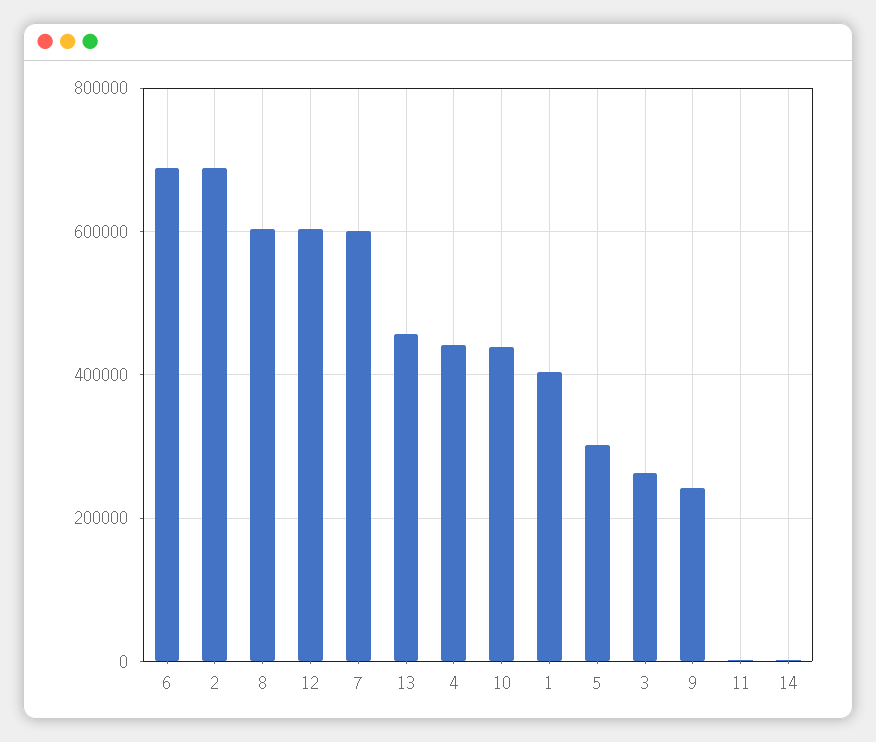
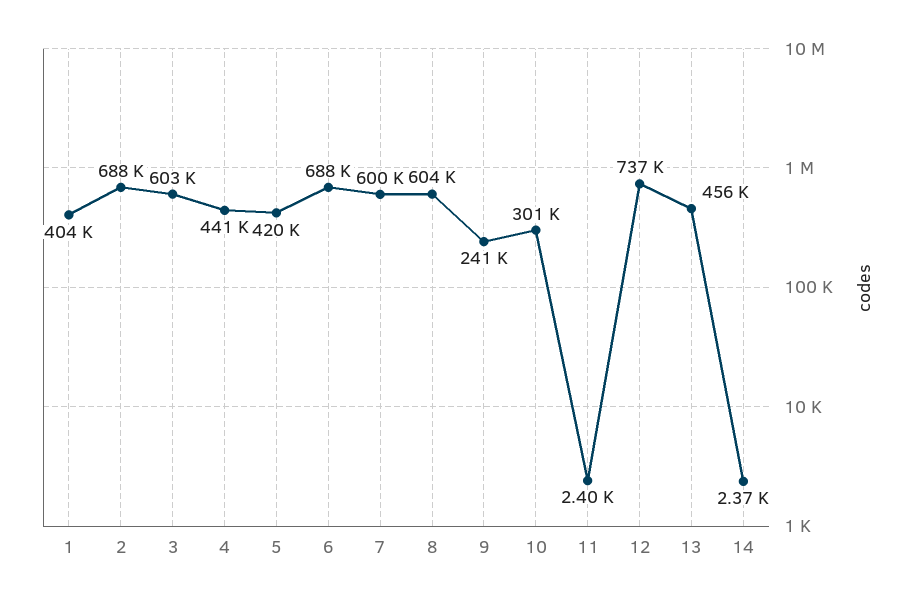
12: 600000 -> 737000
10: 440000 -> 301000
5: 300000 -> 420000
3: 260000 -> 603000

